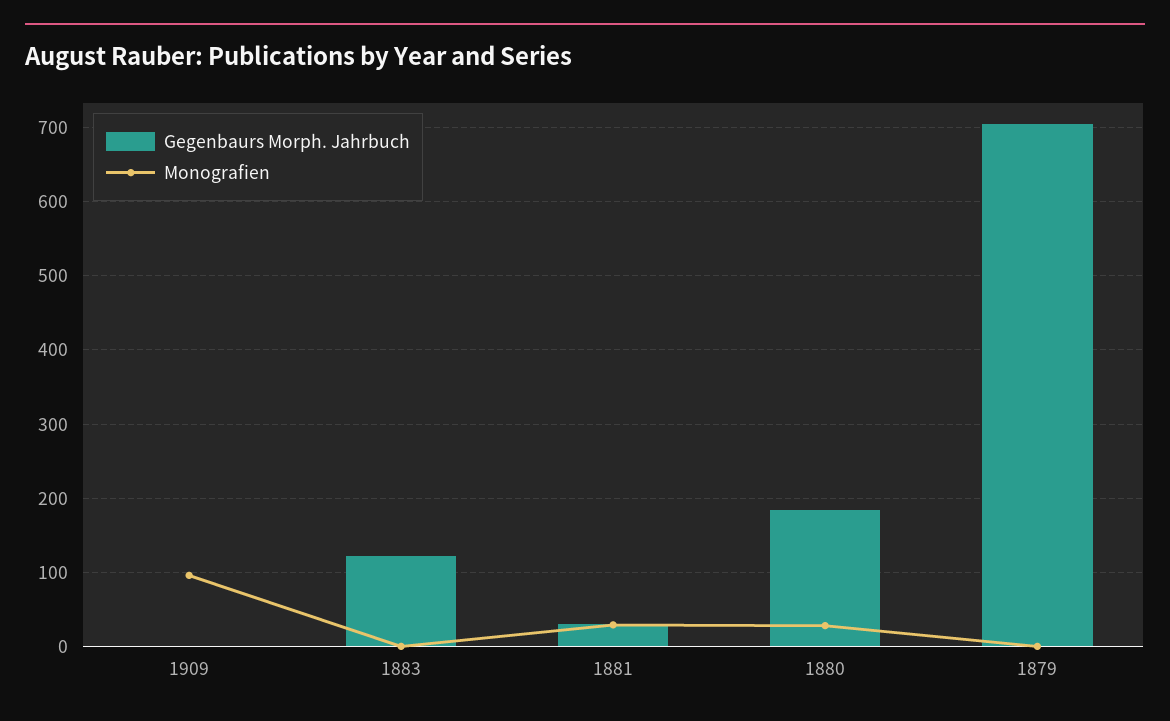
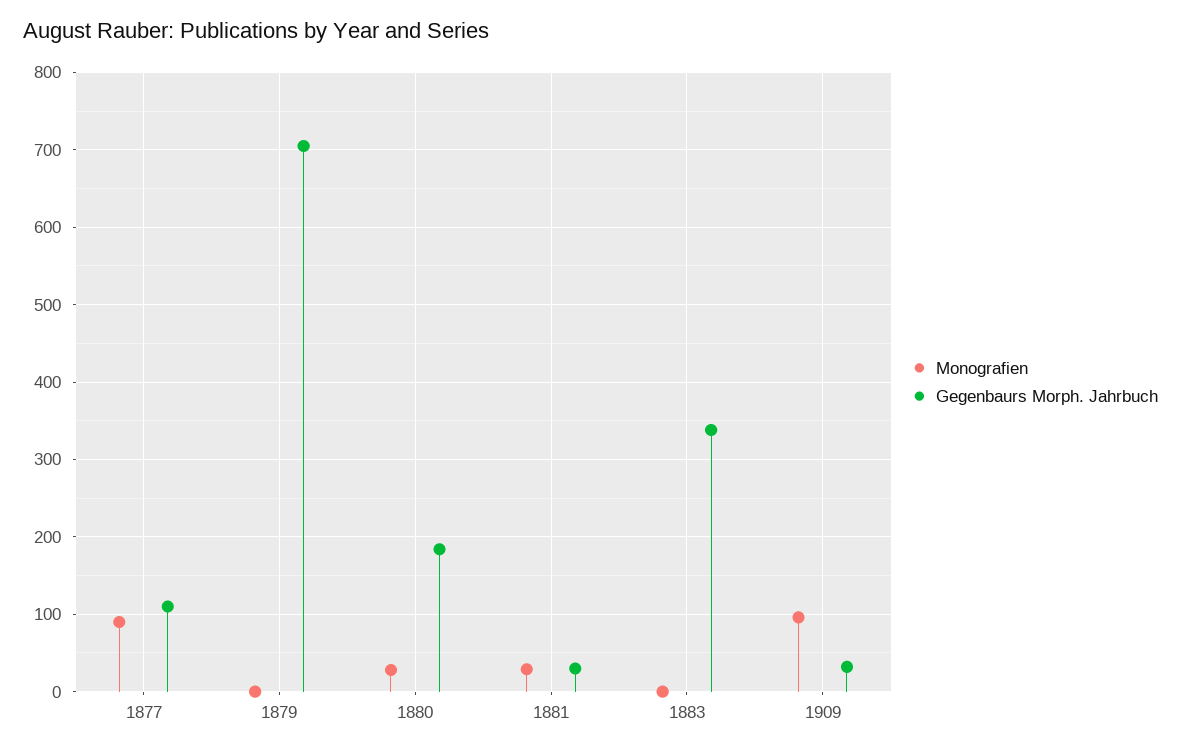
Gegenbaurs Morph. Jahrbuch, 1909: 0 -> 30
Gegenbaurs Morph. Jahrbuch, 1883: 120 -> 340
Monografien, 1877: none -> 90
Gegenbaurs Morph. Jahrbuch, 1877: none -> 110

